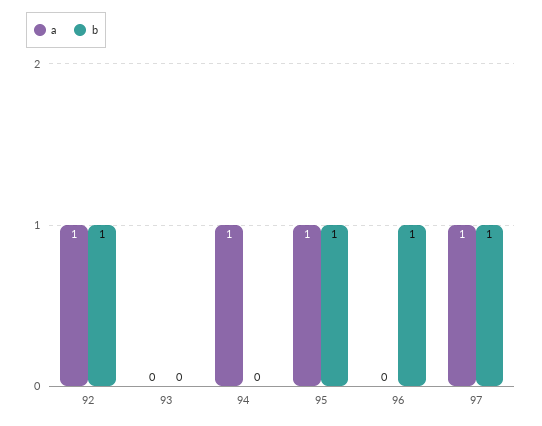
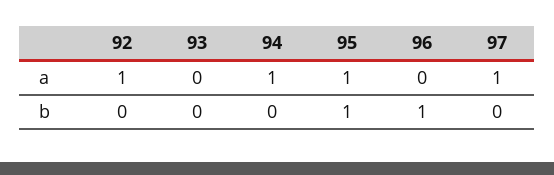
b, 92: 1 -> 0
b, 97: 1 -> 0

